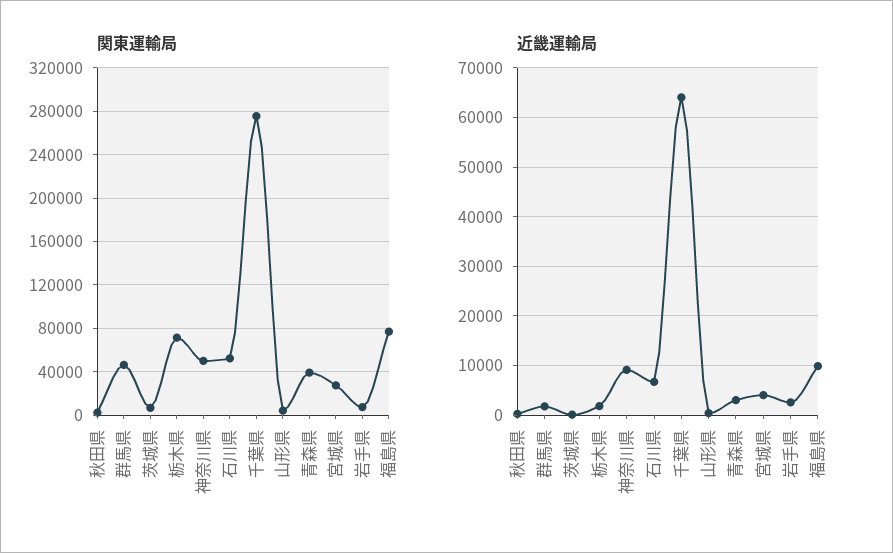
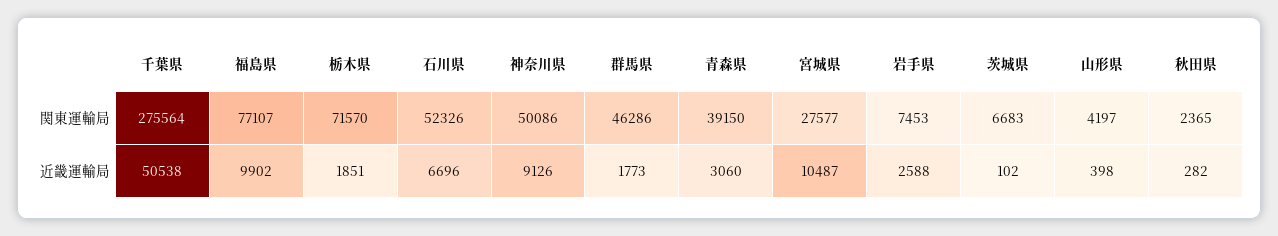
近畿運輸局, 千葉県: 64000 -> 50538
近畿運輸局, 宮城県: 4000 -> 10487

